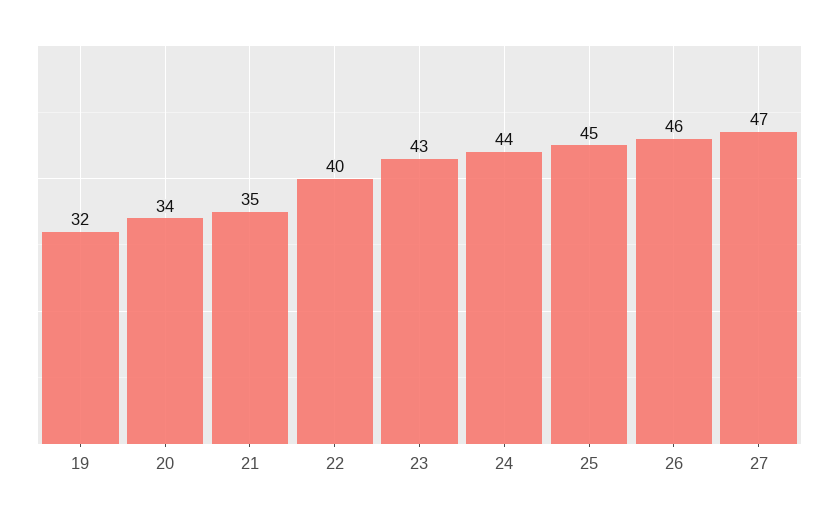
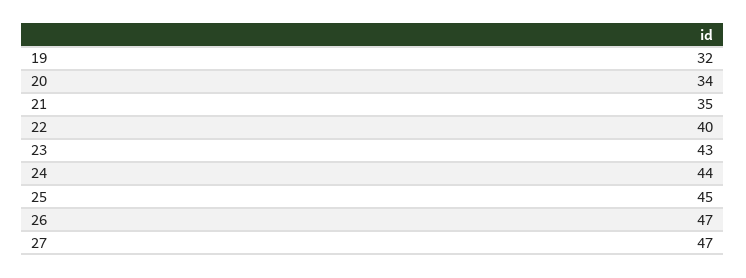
26: 46 -> 47

